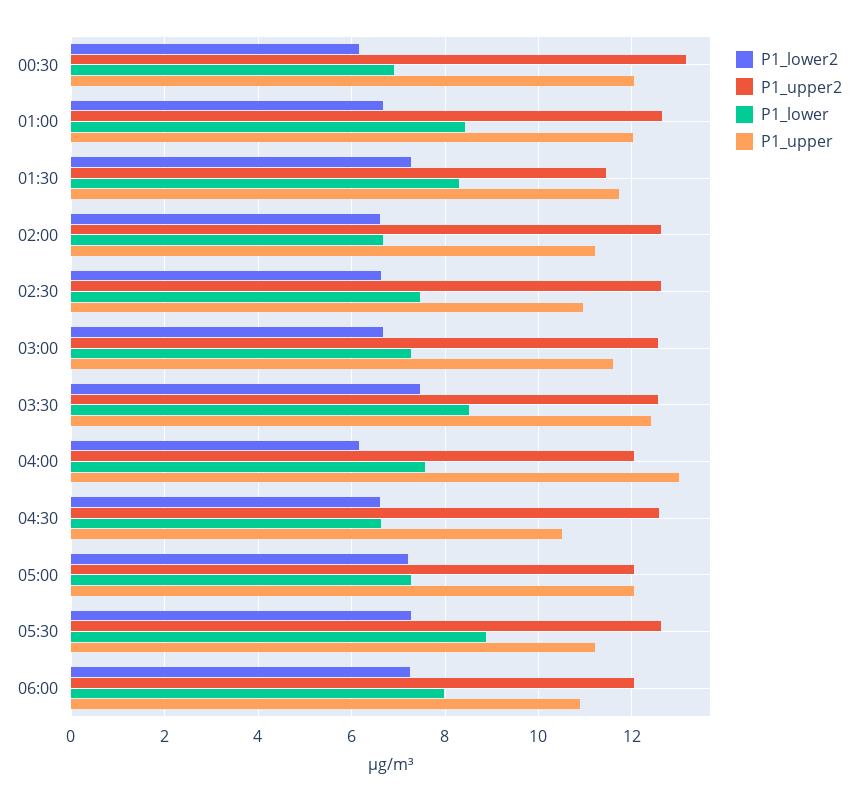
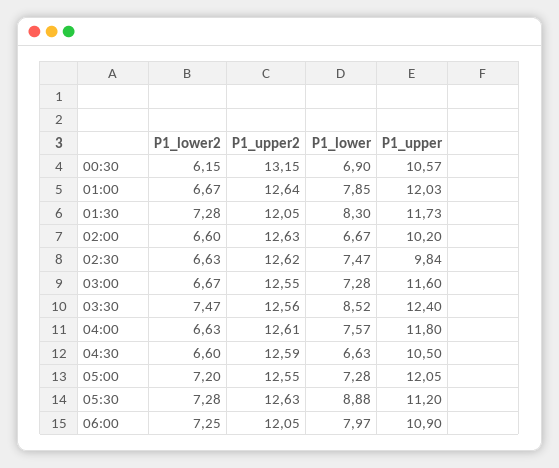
P1_upper, 00:30: 12 -> 10.57
P1_lower, 01:00: 8.4 -> 7.85
P1_upper2, 01:30: 11.4 -> 12.05
P1_upper, 02:00: 11.2 -> 10.2
P1_upper, 02:30: 11 -> 9.84
P1_lower2, 04:00: 6.2 -> 6.63
P1_upper2, 04:00: 12 -> 12.61
P1_upper, 04:00: 13 -> 11.8
P1_upper2, 05:00: 12 -> 12.55

